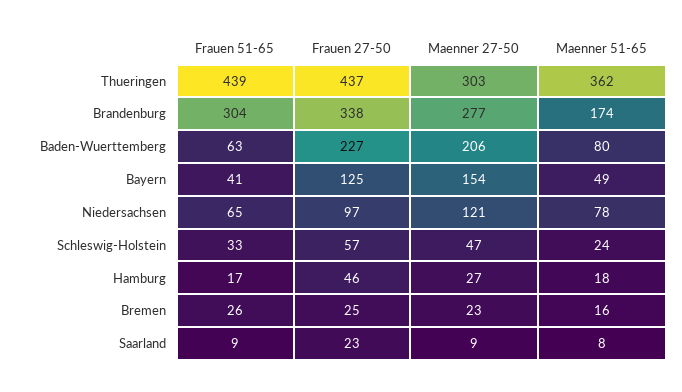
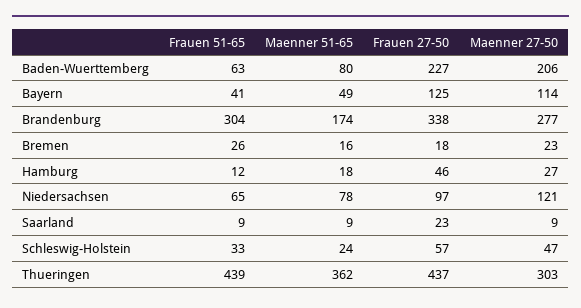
Maenner 27-50, Bayern: 154 -> 114
Frauen 51-65, Hamburg: 17 -> 12
Frauen 27-50, Bremen: 25 -> 18
Maenner 51-65, Saarland: 8 -> 9

